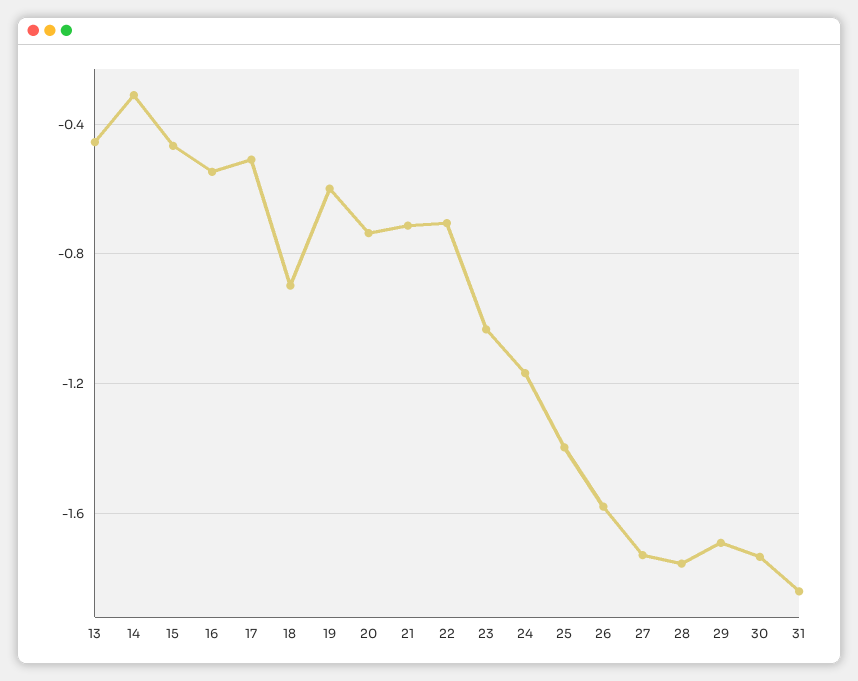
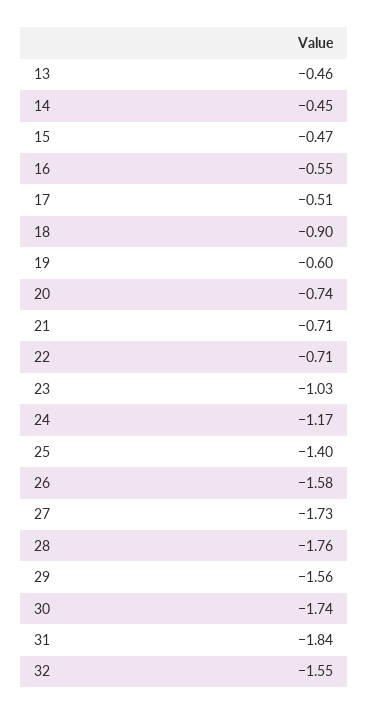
14: -0.3 -> -0.45
29: -1.7 -> -1.56
32: none -> -1.55

